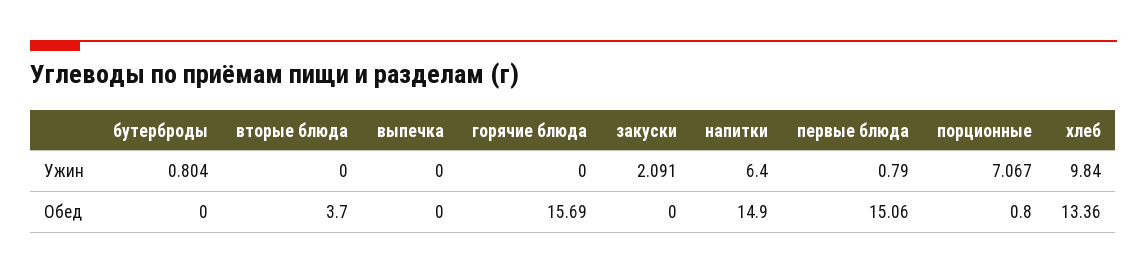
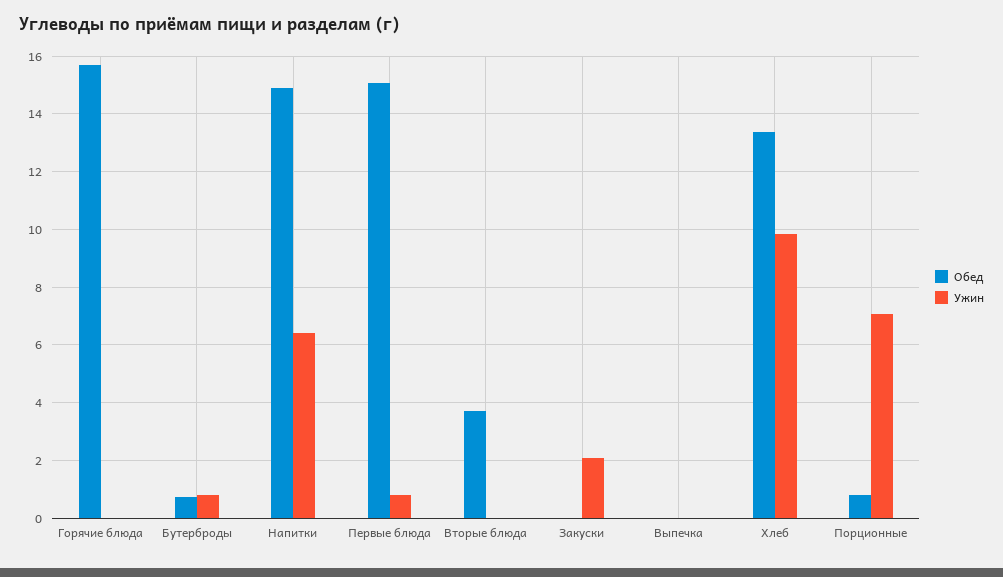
Обед, бутерброды: 0 -> 0.75

